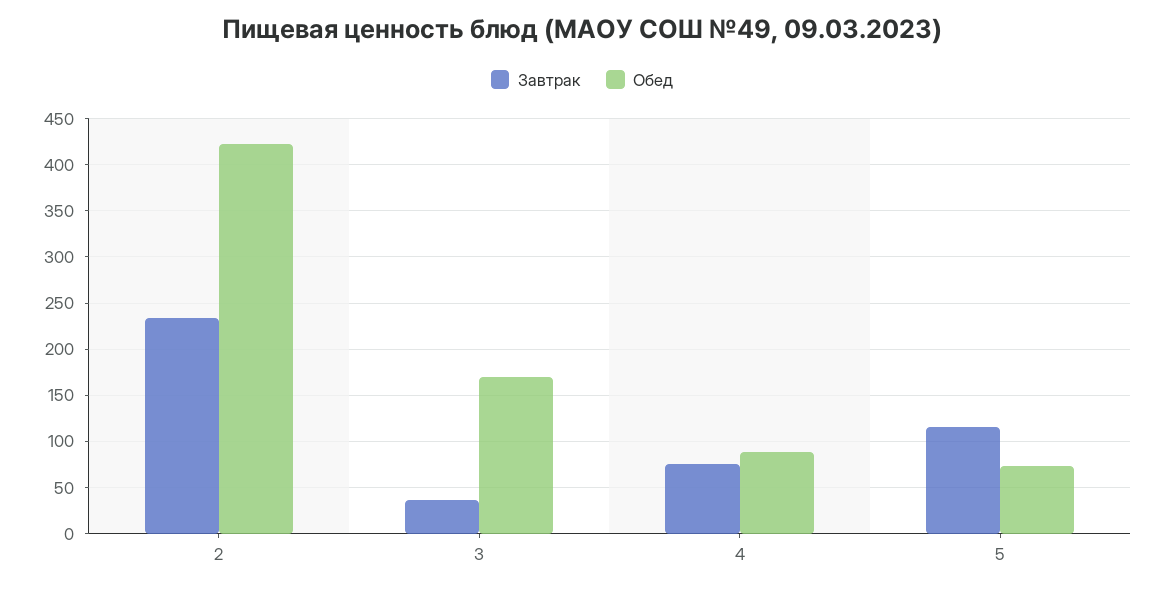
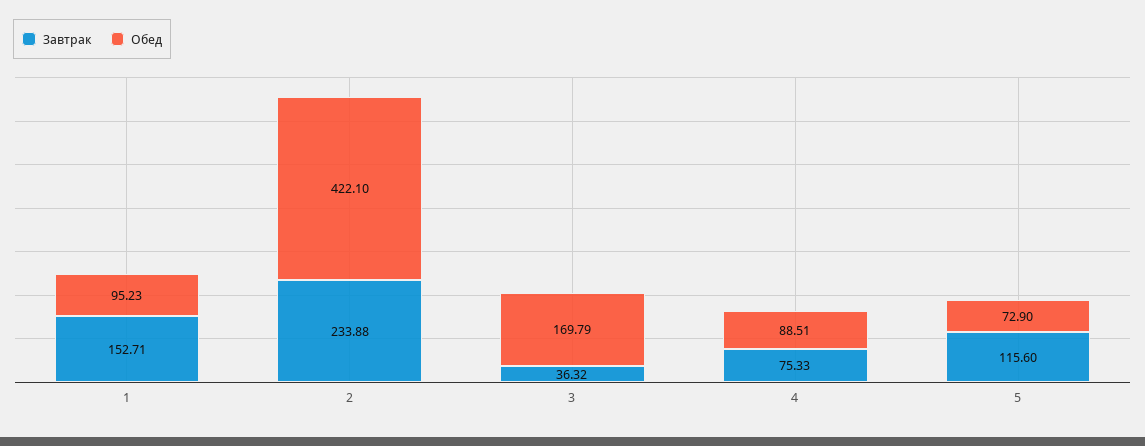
Завтрак, 1: none -> 152.71
Обед, 1: none -> 95.23

